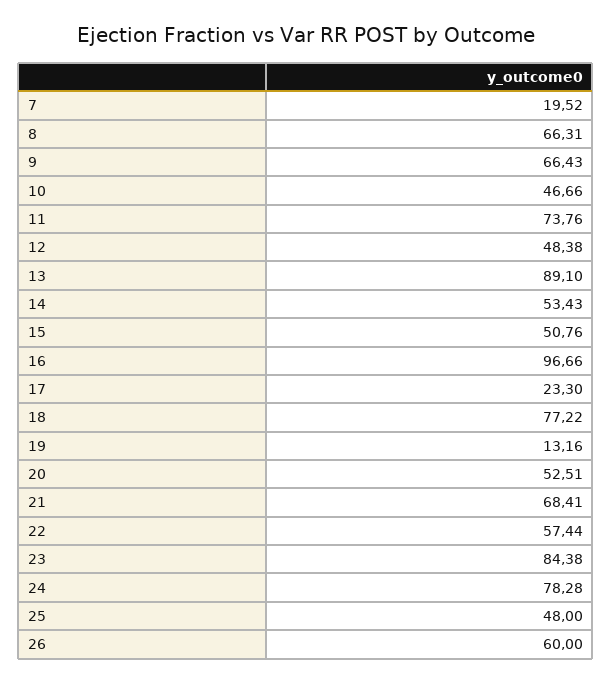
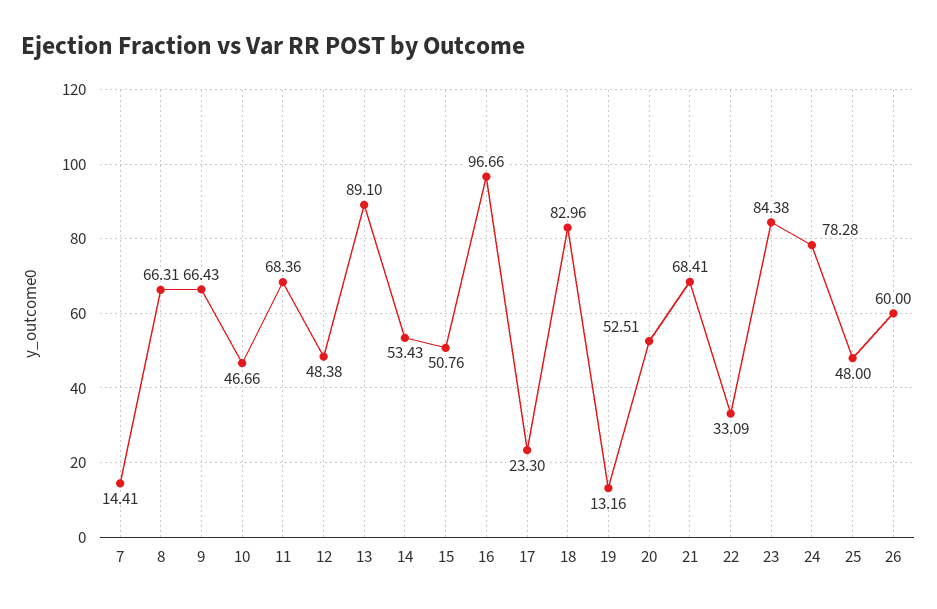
7: 19.52 -> 14.41
11: 73.76 -> 68.36
18: 77.22 -> 82.96
22: 57.44 -> 33.09

